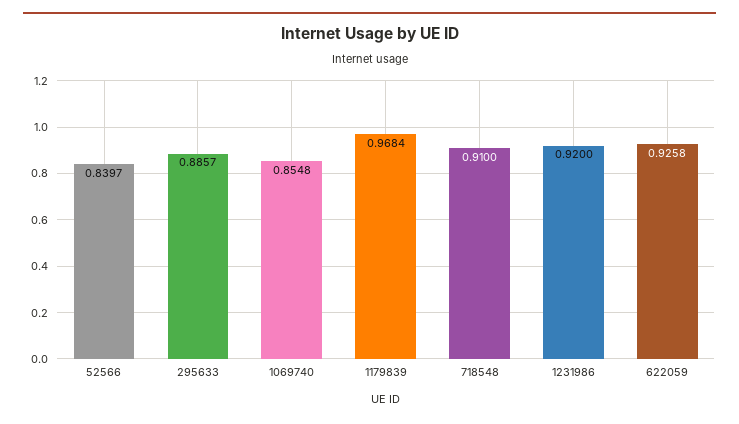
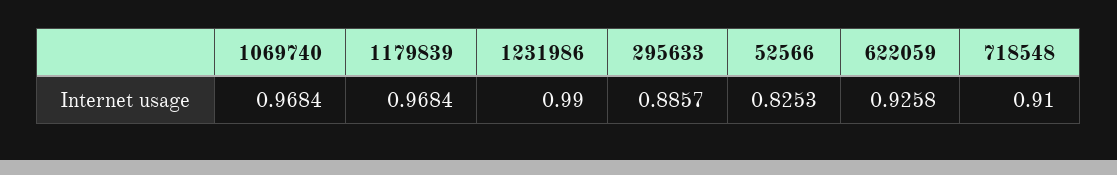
52566: 0.8397 -> 0.8253
1069740: 0.8548 -> 0.9684
1231986: 0.92 -> 0.99

